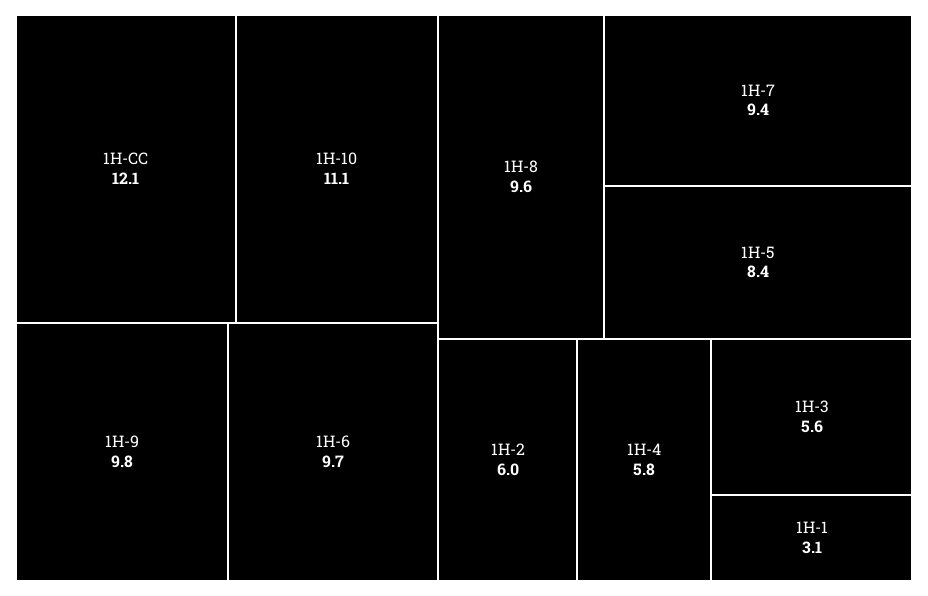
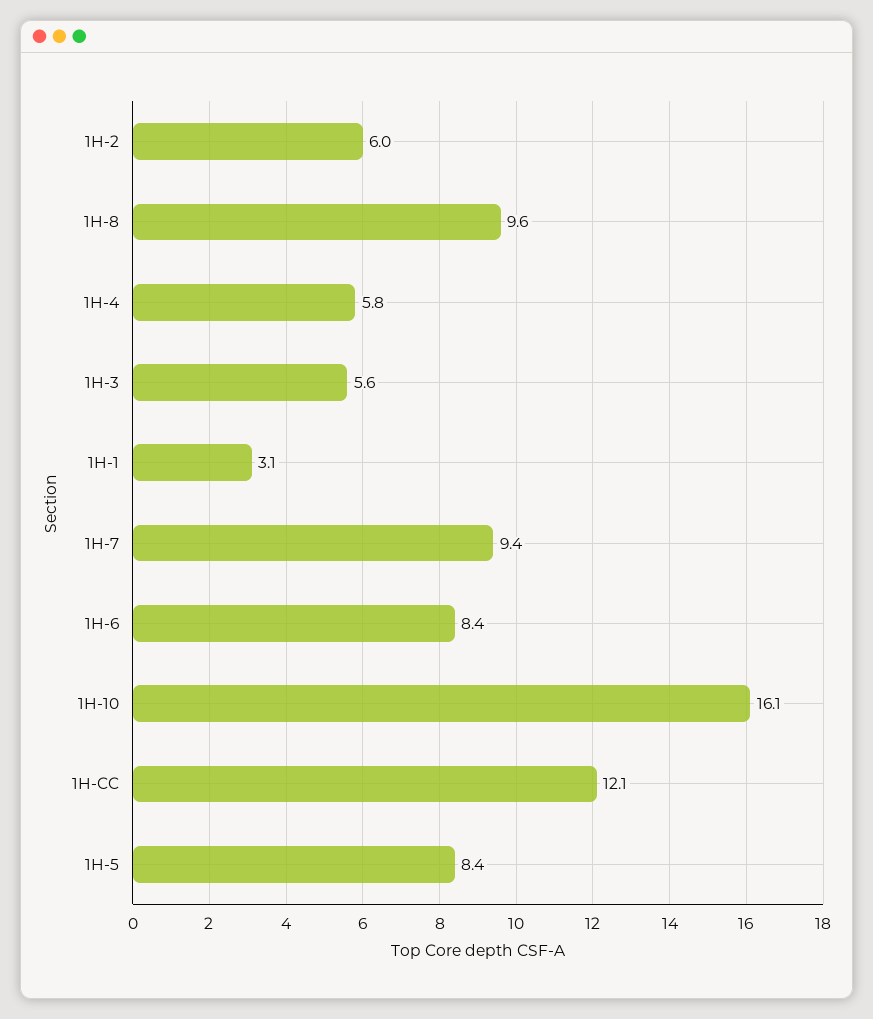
1H-10: 11.1 -> 16.1
1H-9: 9.8 -> none
1H-6: 9.7 -> 8.4

